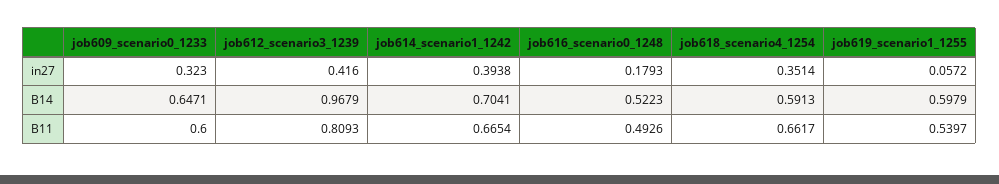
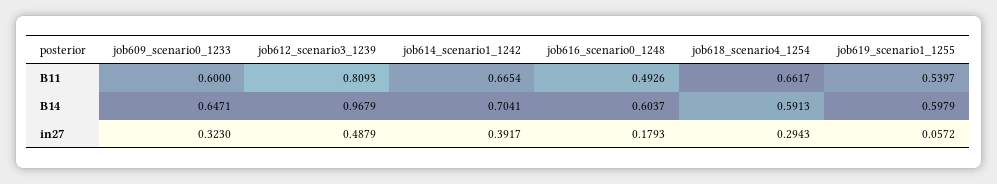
job612_scenario3_1239, in27: 0.416 -> 0.4879
job614_scenario1_1242, in27: 0.3938 -> 0.3917
job618_scenario4_1254, in27: 0.3514 -> 0.2943
job616_scenario0_1248, B14: 0.5223 -> 0.6037

